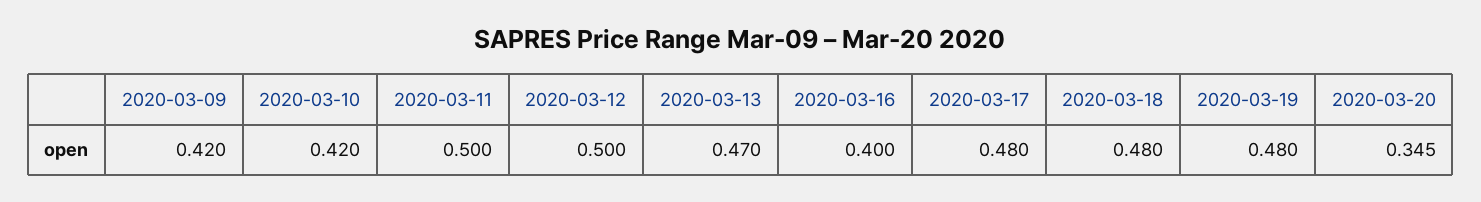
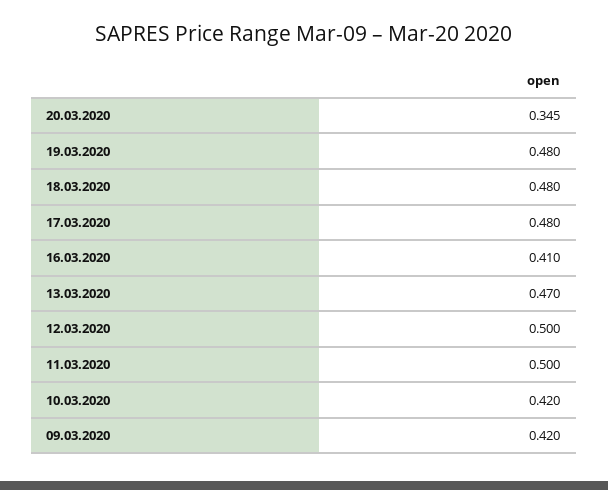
2020-03-16: 0.4 -> 0.41

